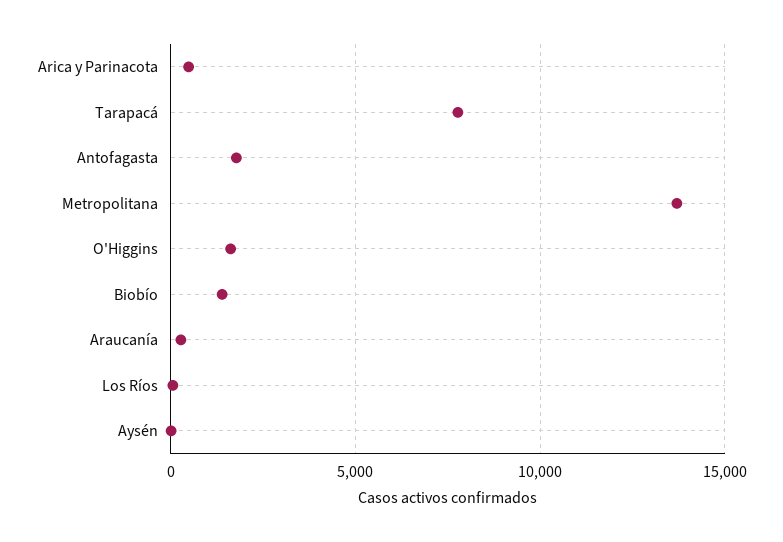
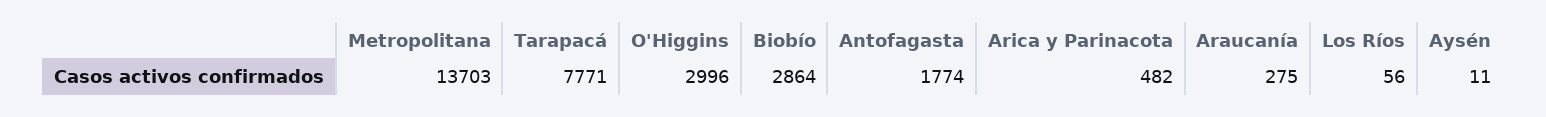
O'Higgins: 1500 -> 2996
Biobío: 1500 -> 2864

